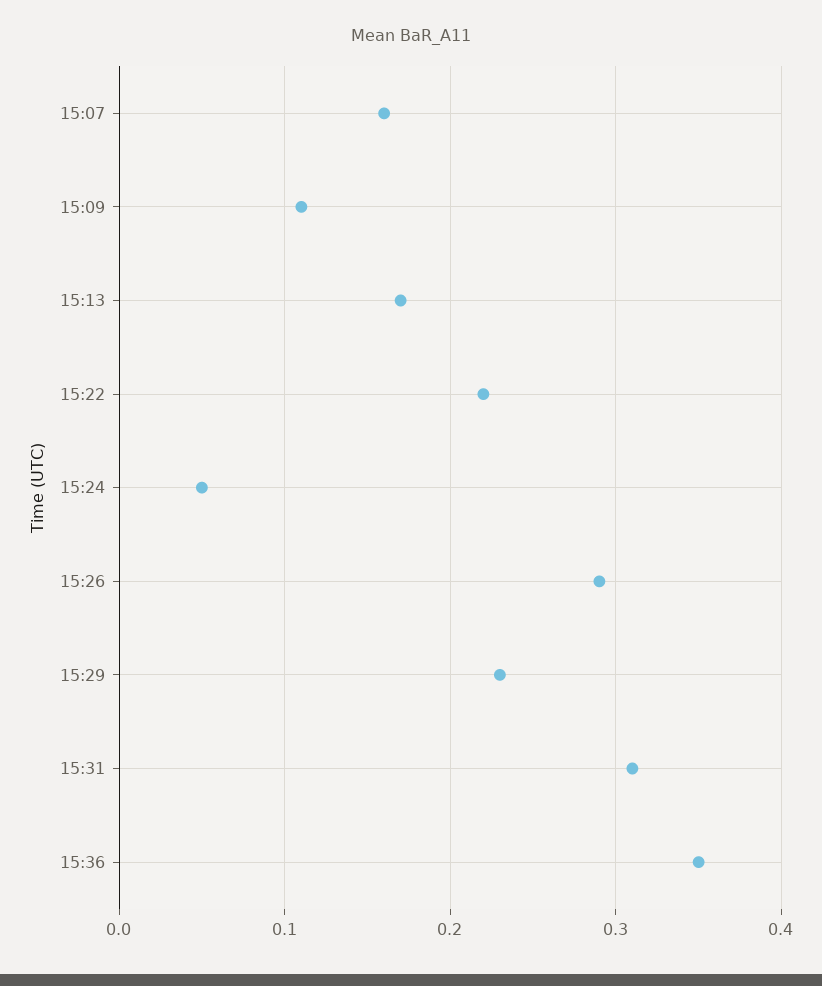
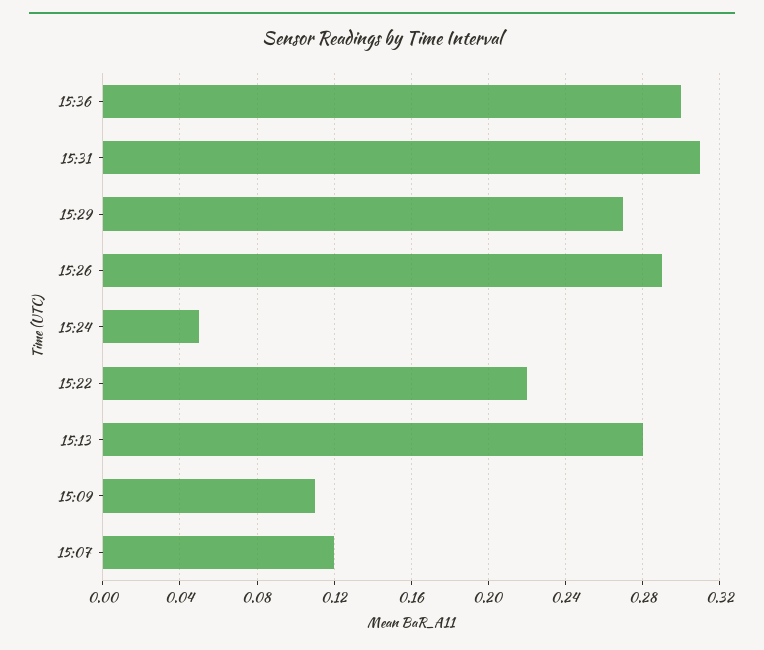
15:07: 0.16 -> 0.12
15:13: 0.17 -> 0.28
15:29: 0.23 -> 0.27
15:36: 0.35 -> 0.3

